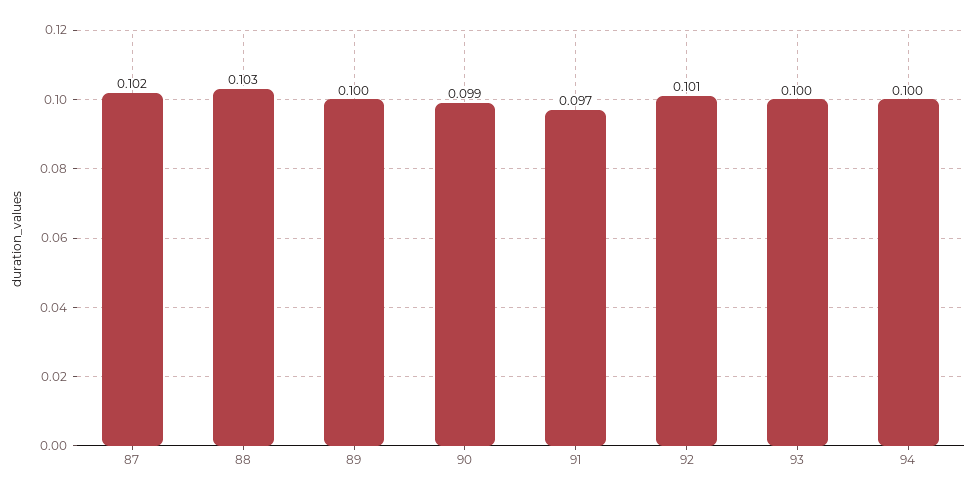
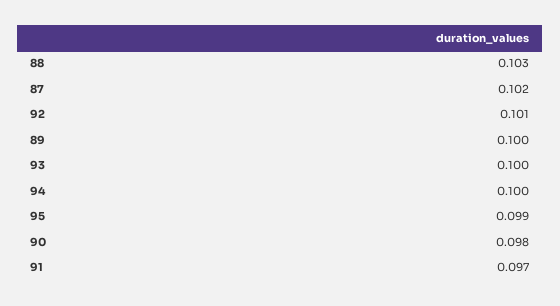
90: 0.099 -> 0.098
95: none -> 0.099

